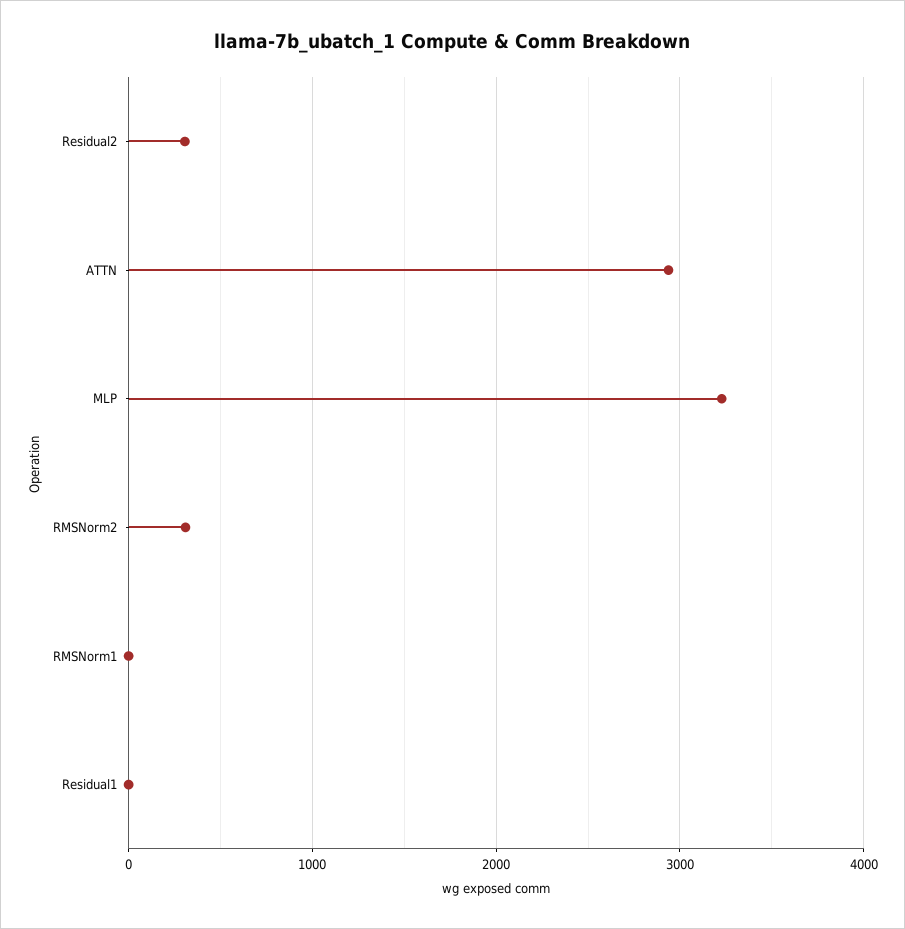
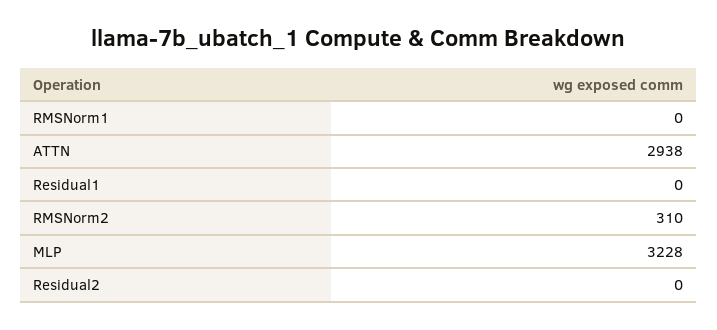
Residual2: 300 -> 0

